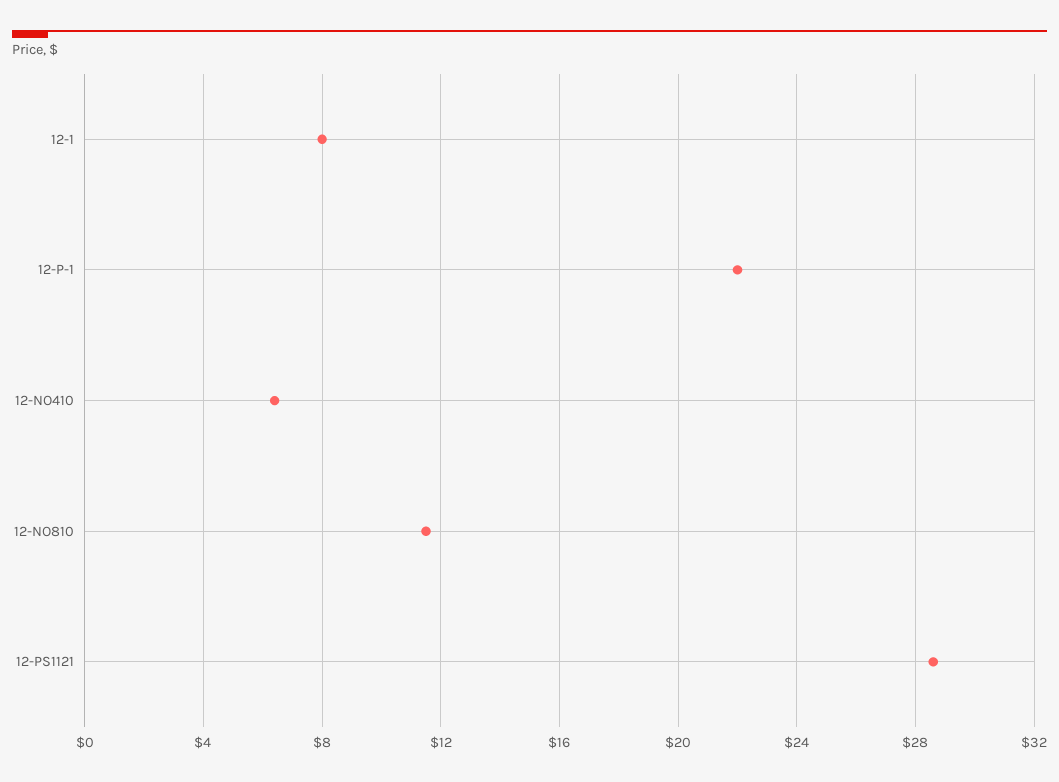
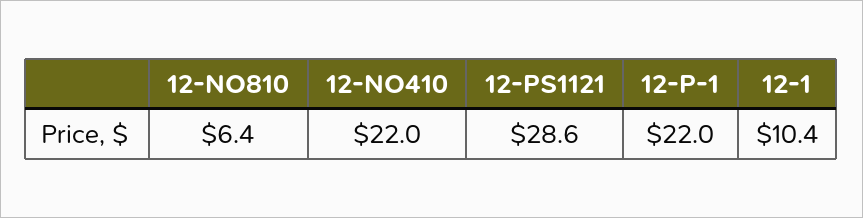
12-1: 8 -> 10.4
12-NO410: 6.5 -> 22
12-NO810: 11.5 -> 6.4

